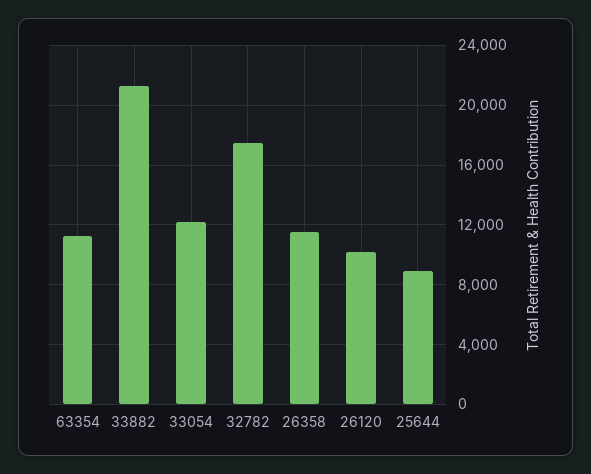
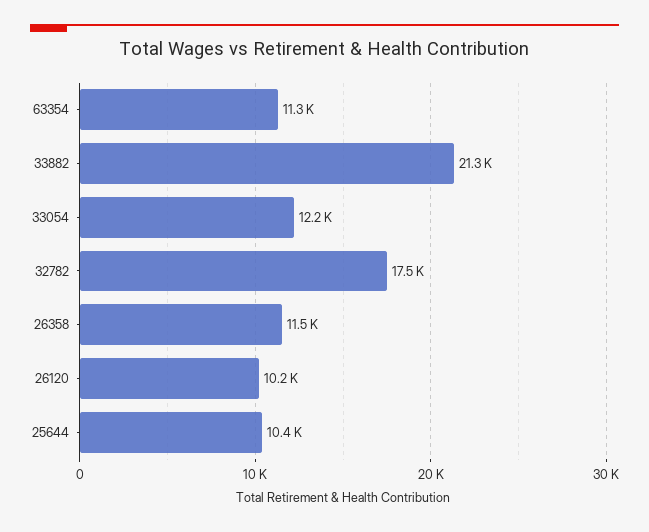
25644: 9000 -> 10400

